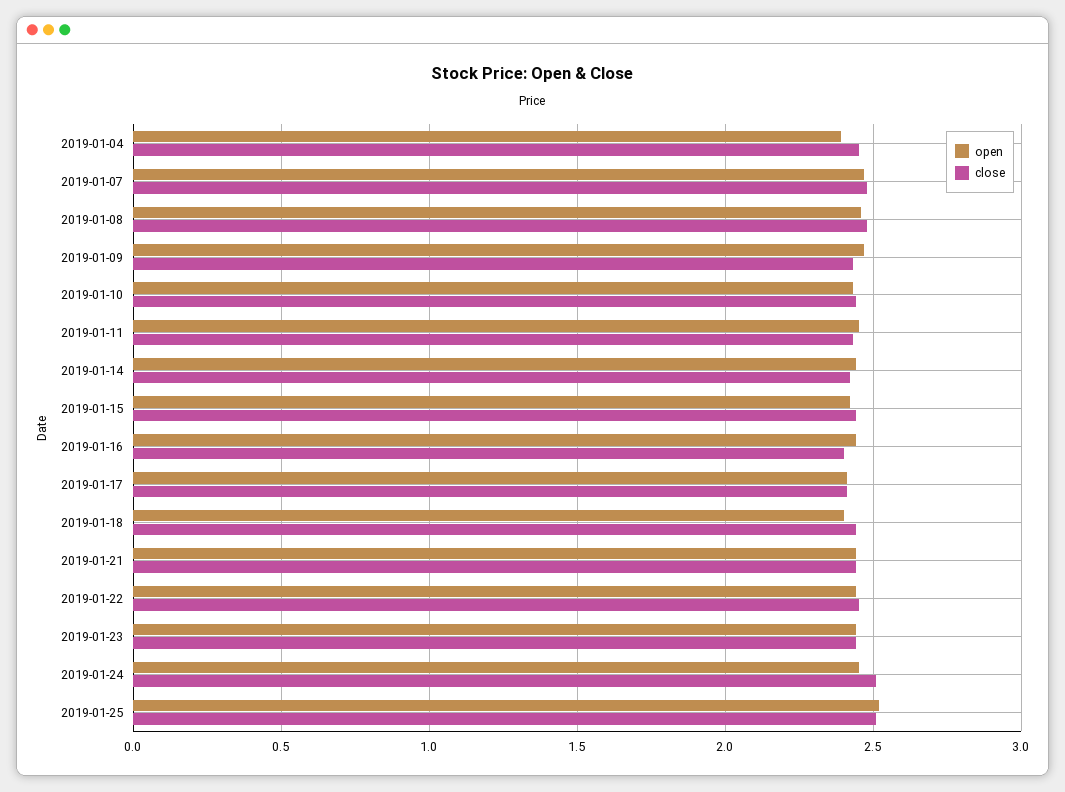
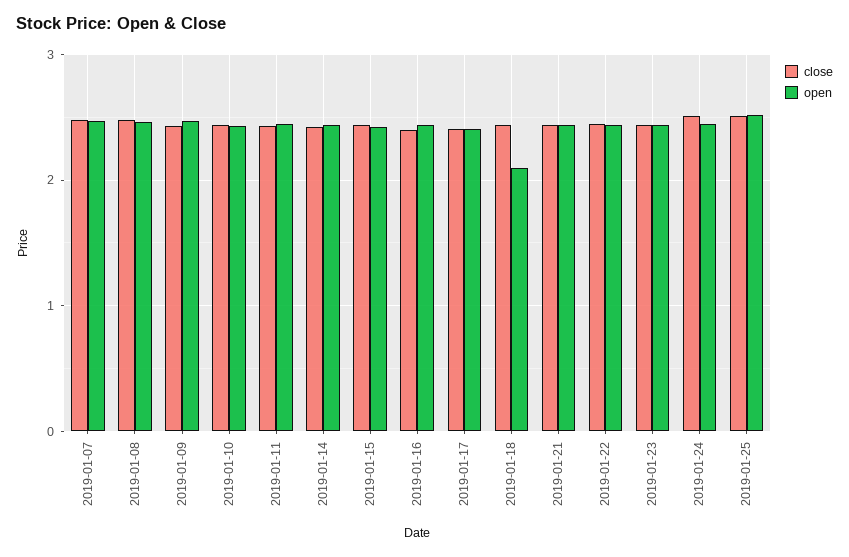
open, 2019-01-04: 2.4 -> none
close, 2019-01-04: 2.45 -> none
open, 2019-01-18: 2.4 -> 2.1

